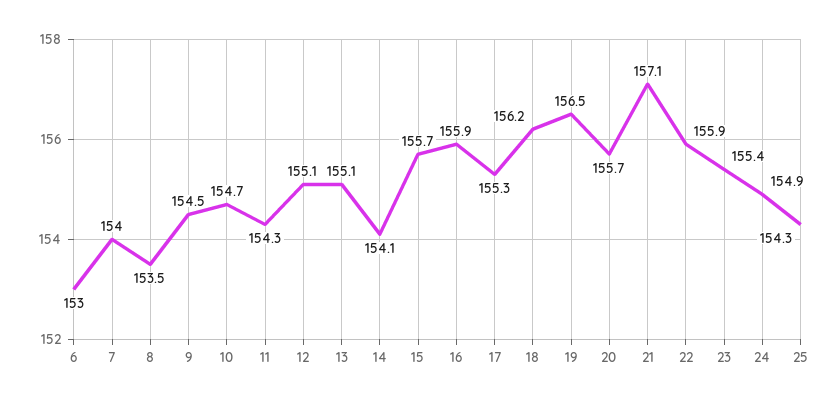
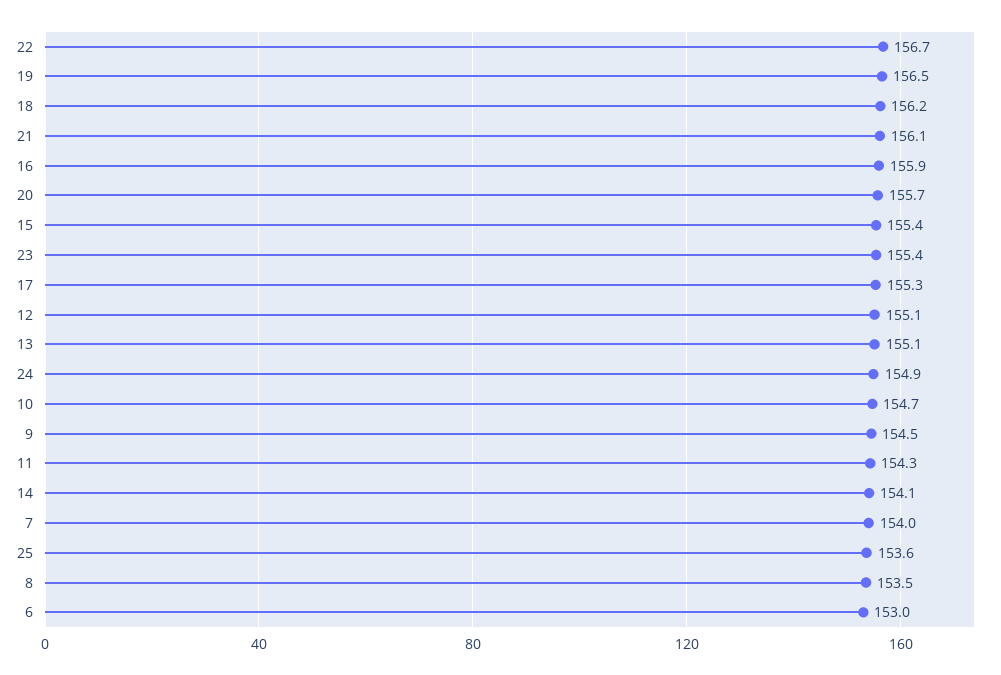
15: 155.7 -> 155.4
21: 157.1 -> 156.1
22: 155.9 -> 156.7
25: 154.3 -> 153.6

